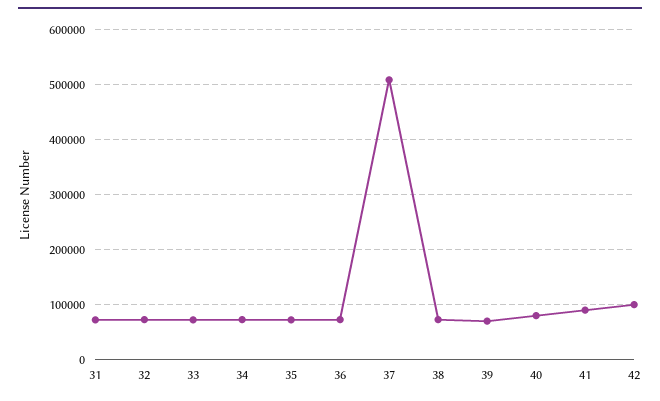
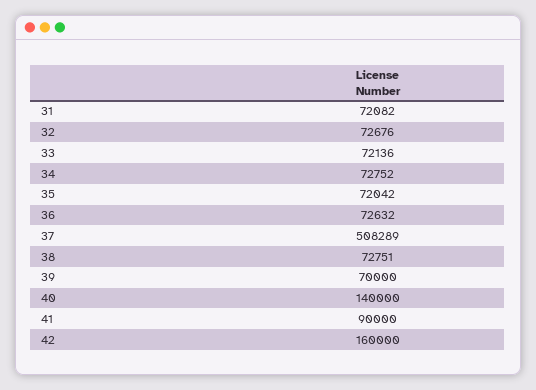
40: 80000 -> 140000
42: 100000 -> 160000

